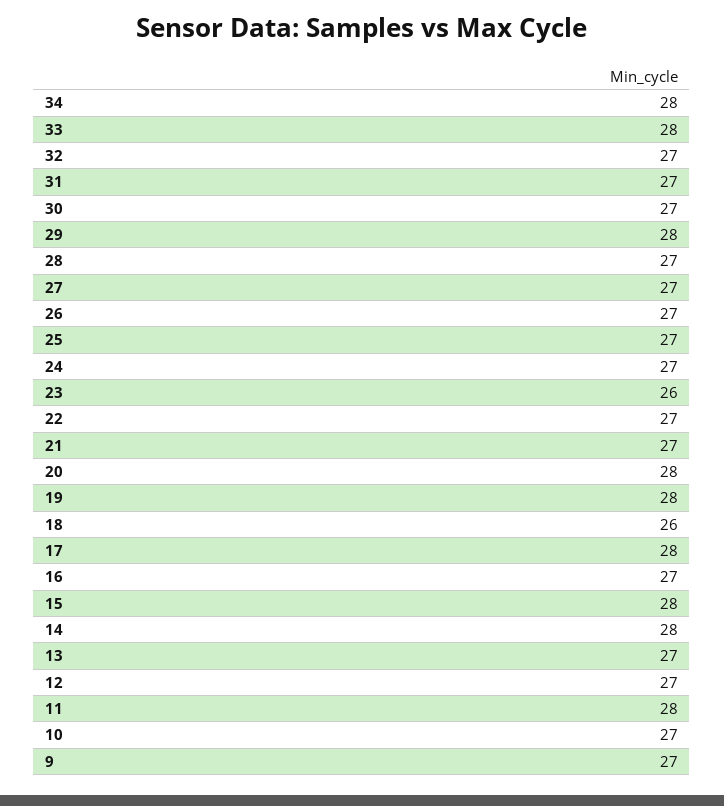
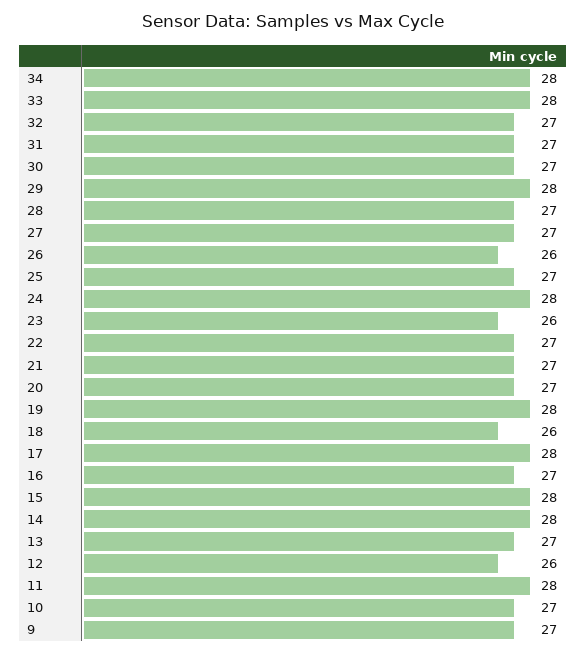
26: 27 -> 26
24: 27 -> 28
20: 28 -> 27
12: 27 -> 26

